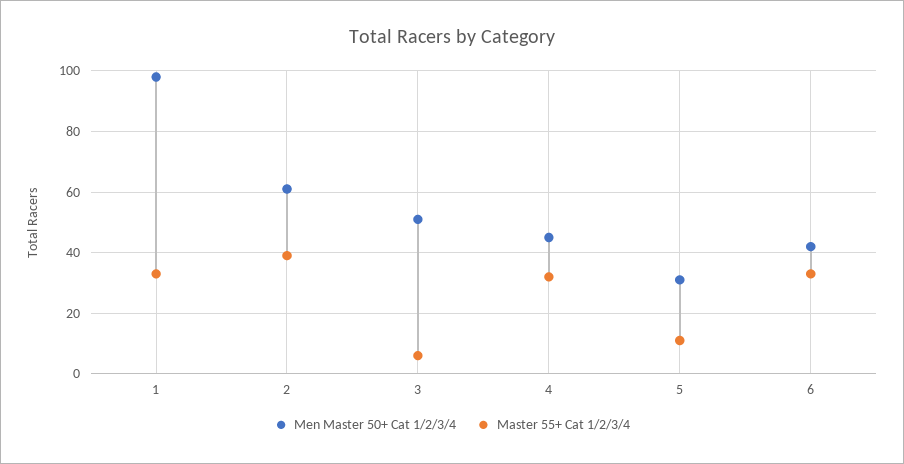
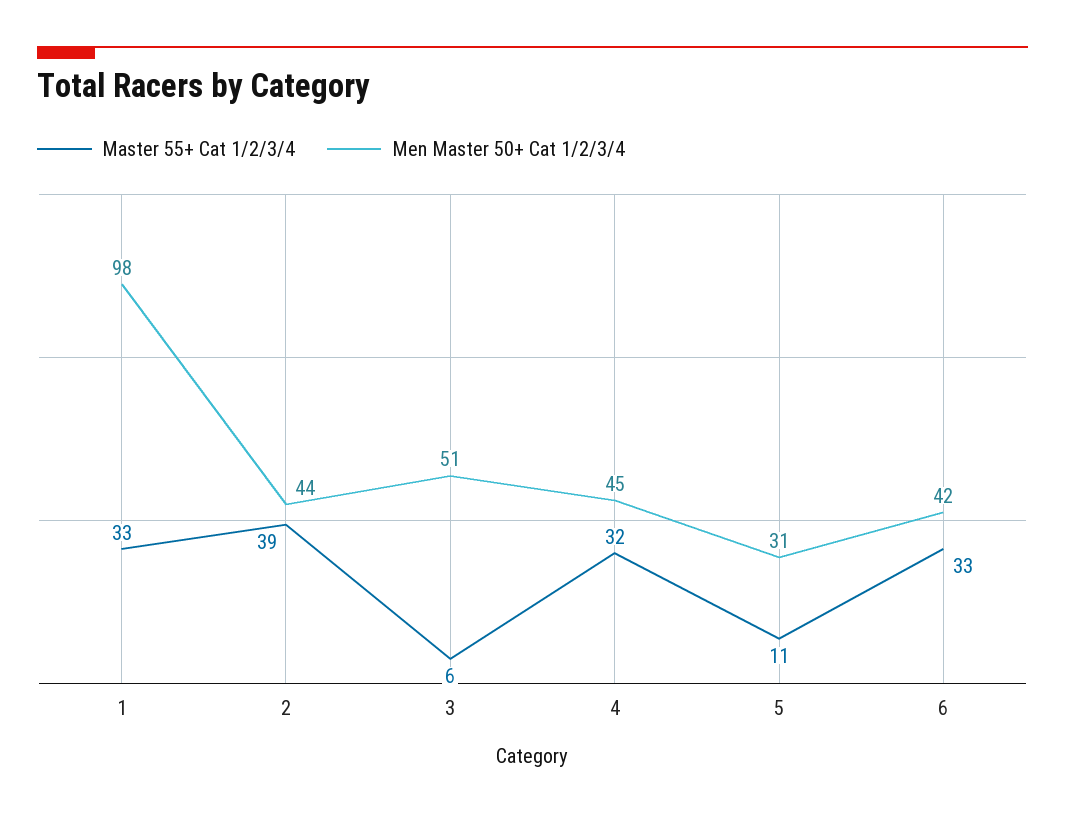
Men Master 50+ Cat 1/2/3/4, 2: 60 -> 44

